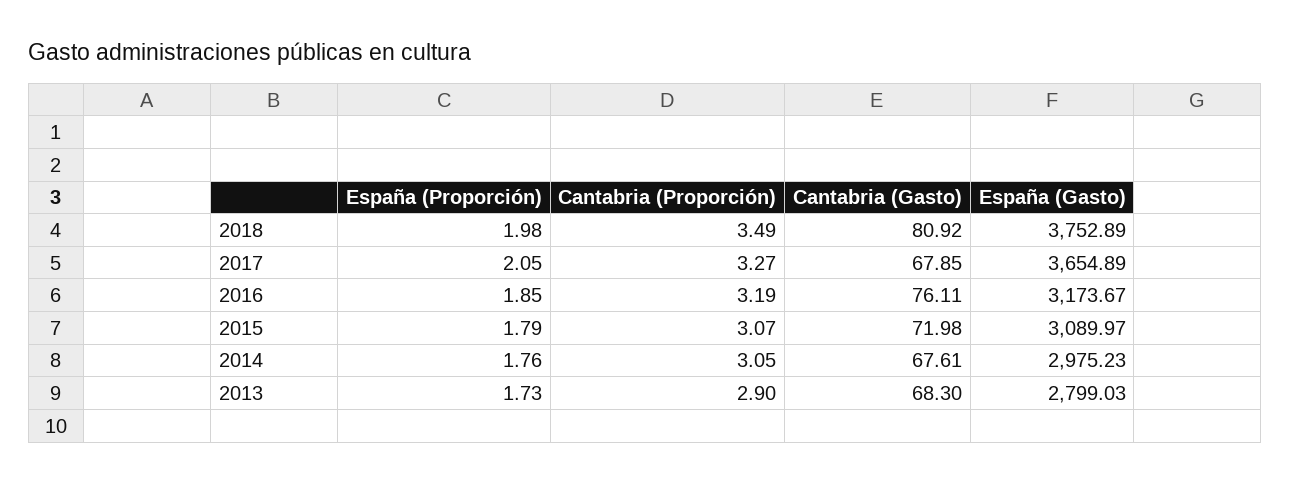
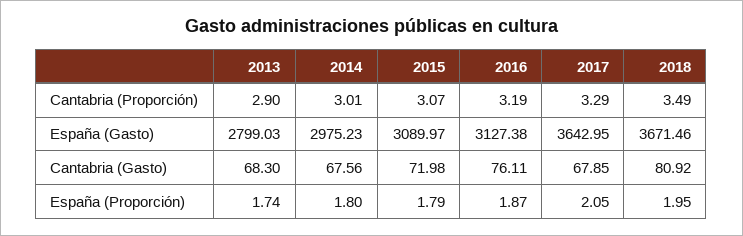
España (Proporción), 2018: 1.98 -> 1.95
España (Gasto), 2018: 3752.89 -> 3671.46
Cantabria (Proporción), 2017: 3.27 -> 3.29
España (Gasto), 2017: 3654.89 -> 3642.95
España (Proporción), 2016: 1.85 -> 1.87
España (Gasto), 2016: 3173.67 -> 3127.38
España (Proporción), 2014: 1.76 -> 1.8
Cantabria (Proporción), 2014: 3.05 -> 3.01
Cantabria (Gasto), 2014: 67.61 -> 67.56
España (Proporción), 2013: 1.73 -> 1.74

